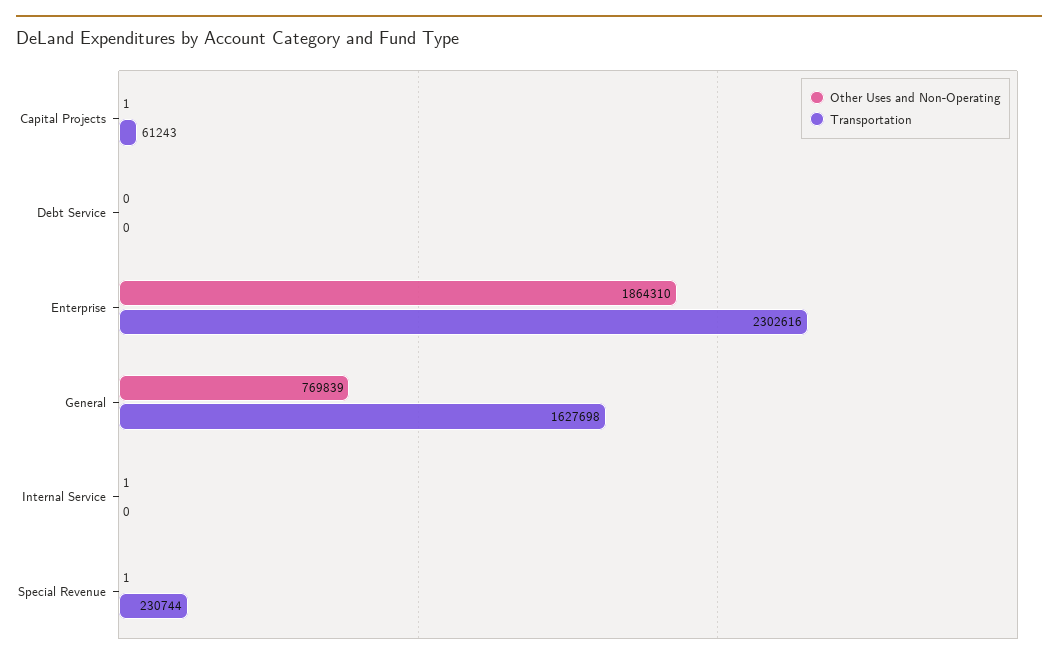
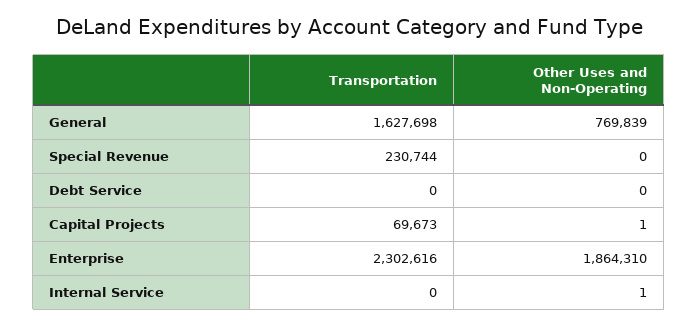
Transportation, Capital Projects: 61243 -> 69673
Other Uses and Non-Operating, Special Revenue: 1 -> 0

